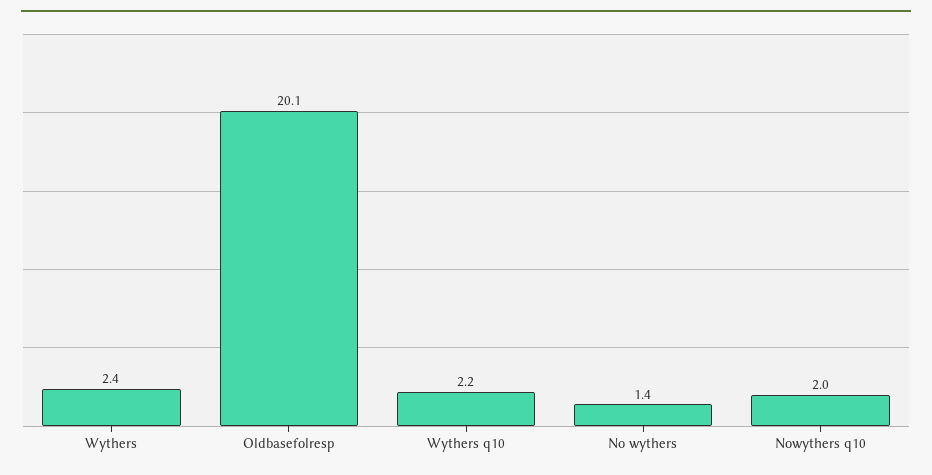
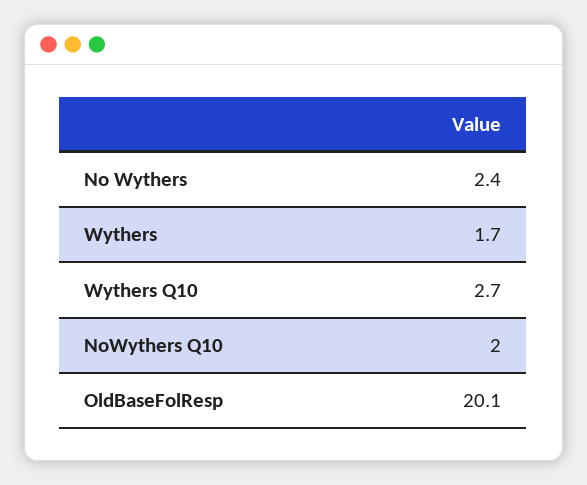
Wythers: 2.4 -> 1.7
Wythers q10: 2.2 -> 2.7
No wythers: 1.4 -> 2.4

